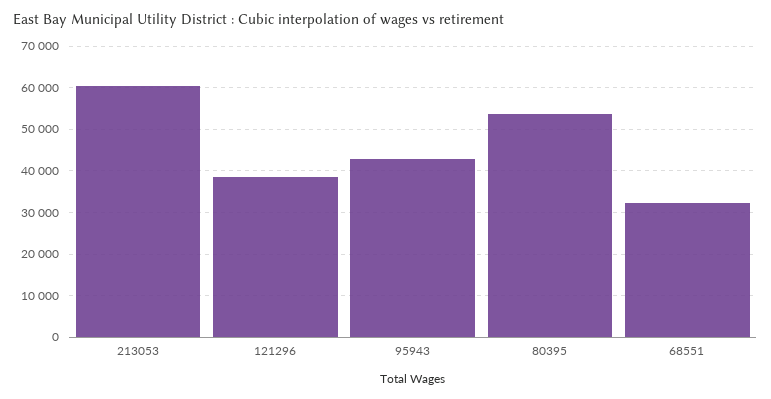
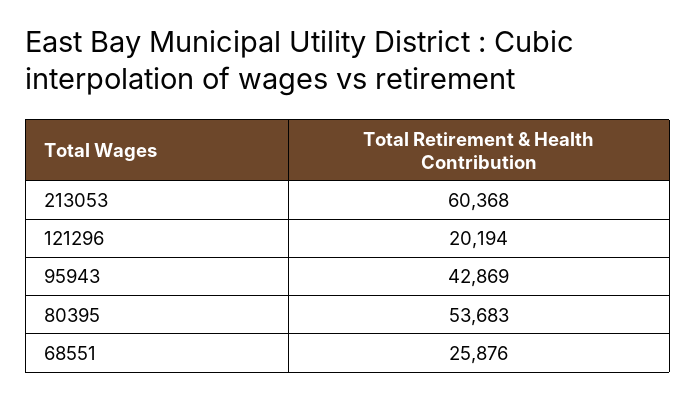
121296: 38000 -> 20194
68551: 32000 -> 25876

